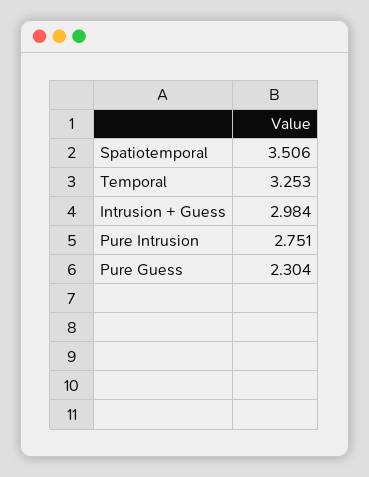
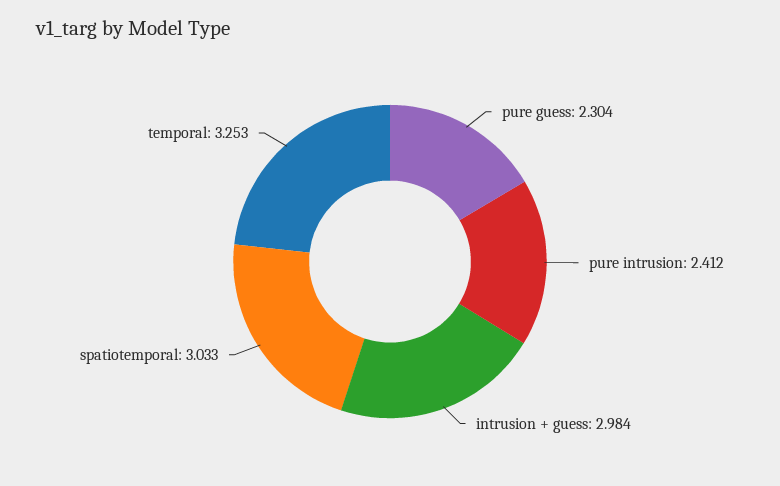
Spatiotemporal: 3.506 -> 3.033
Pure Intrusion: 2.751 -> 2.412

